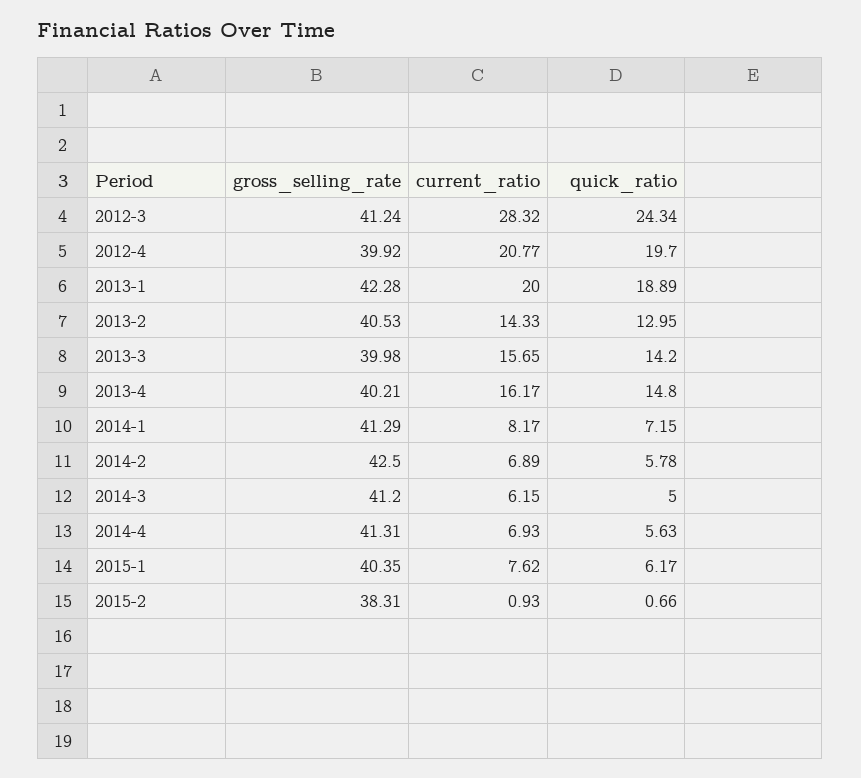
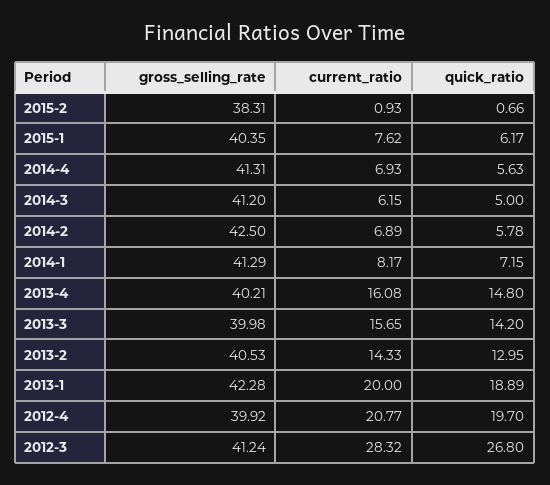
quick_ratio, 2012-3: 24.34 -> 26.8
current_ratio, 2013-4: 16.17 -> 16.08

